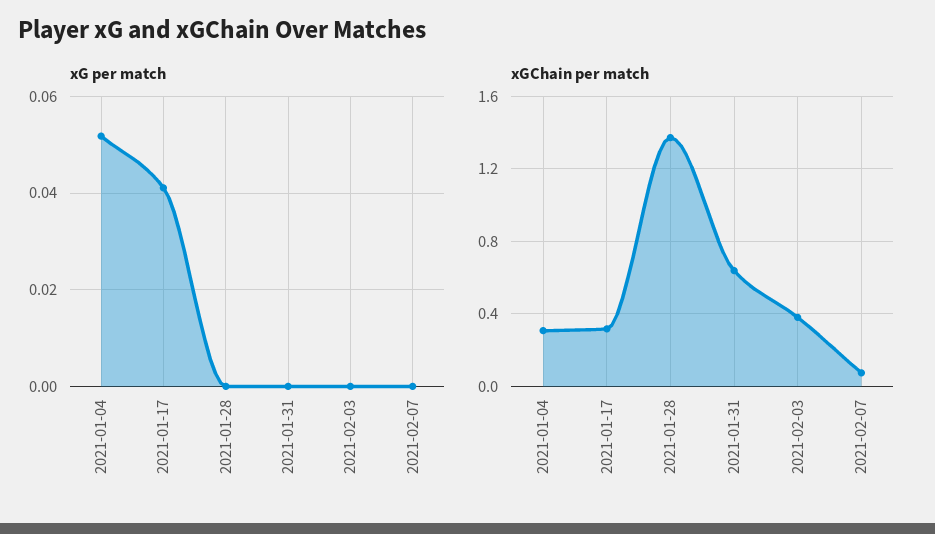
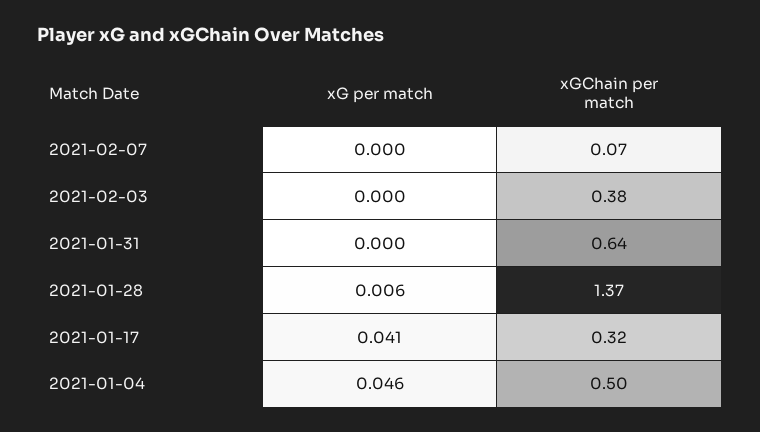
xG per match, 2021-01-04: 0.052 -> 0.046
xG per match, 2021-01-28: 0 -> 0.006
xGChain per match, 2021-01-04: 0.3 -> 0.5

